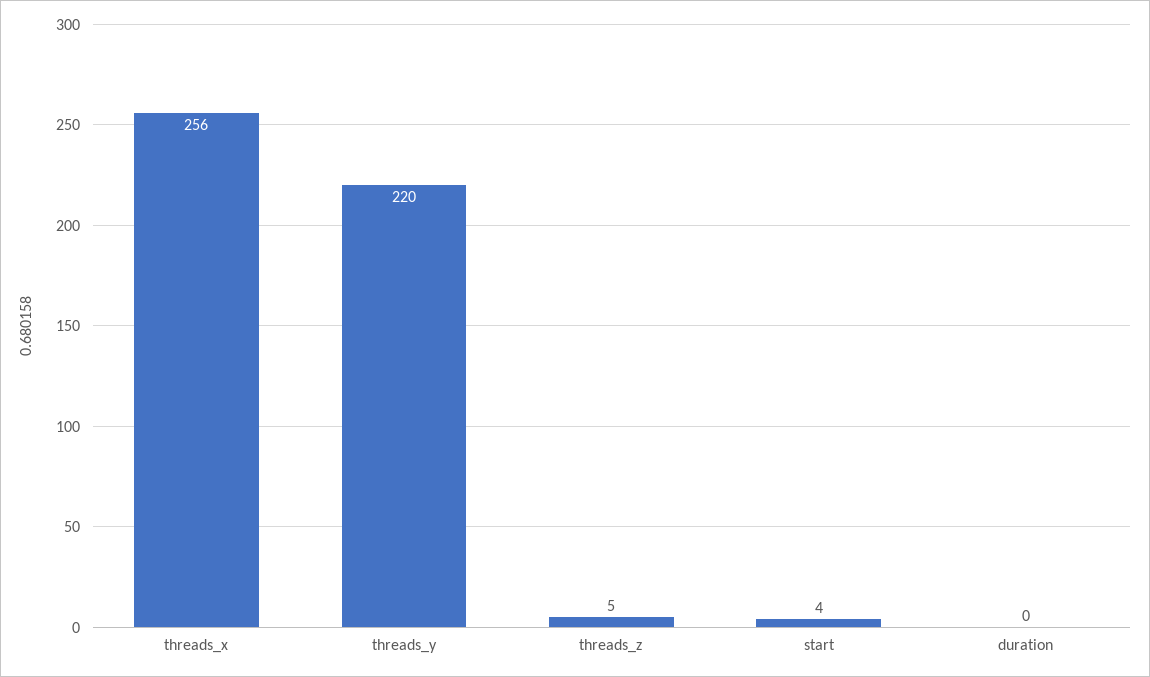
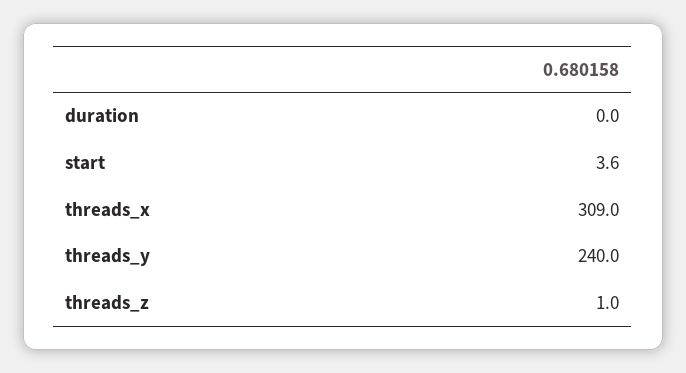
threads_x: 256 -> 309
threads_y: 220 -> 240
threads_z: 5 -> 1

